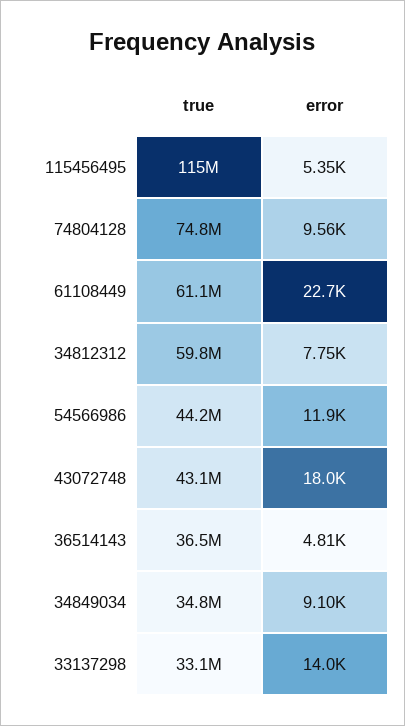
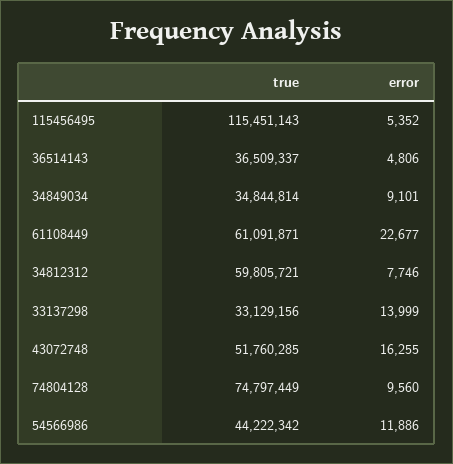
true, 43072748: 43100000 -> 51760285
error, 43072748: 18000 -> 16255

